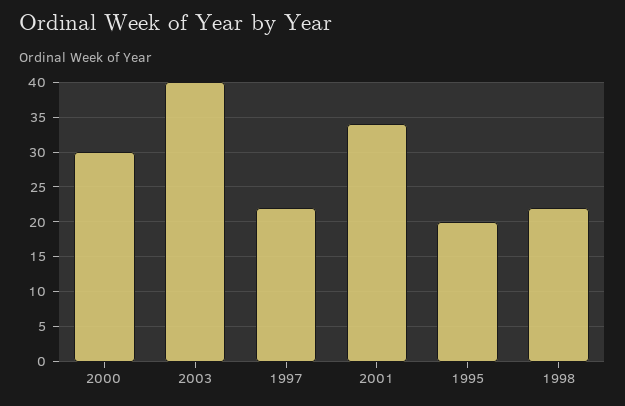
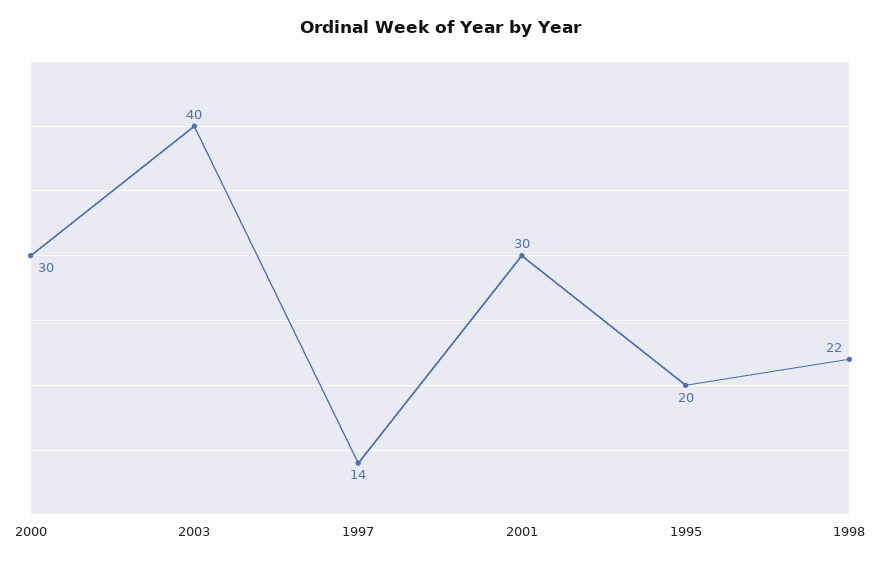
1997: 22 -> 14
2001: 34 -> 30

